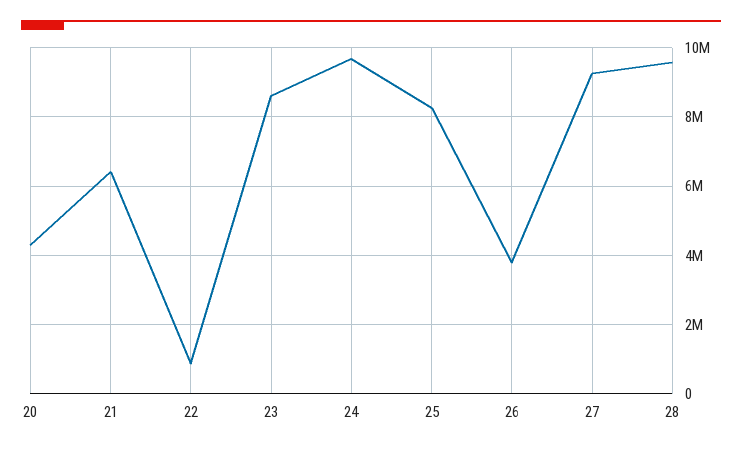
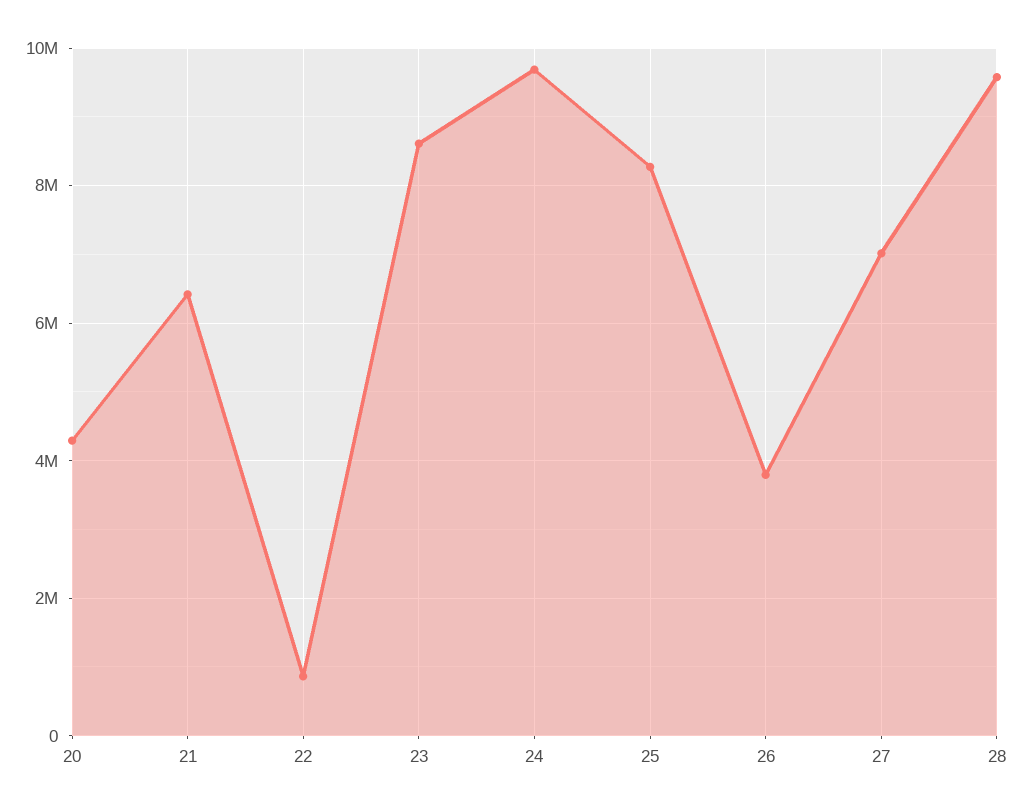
27: 9200000 -> 7000000

